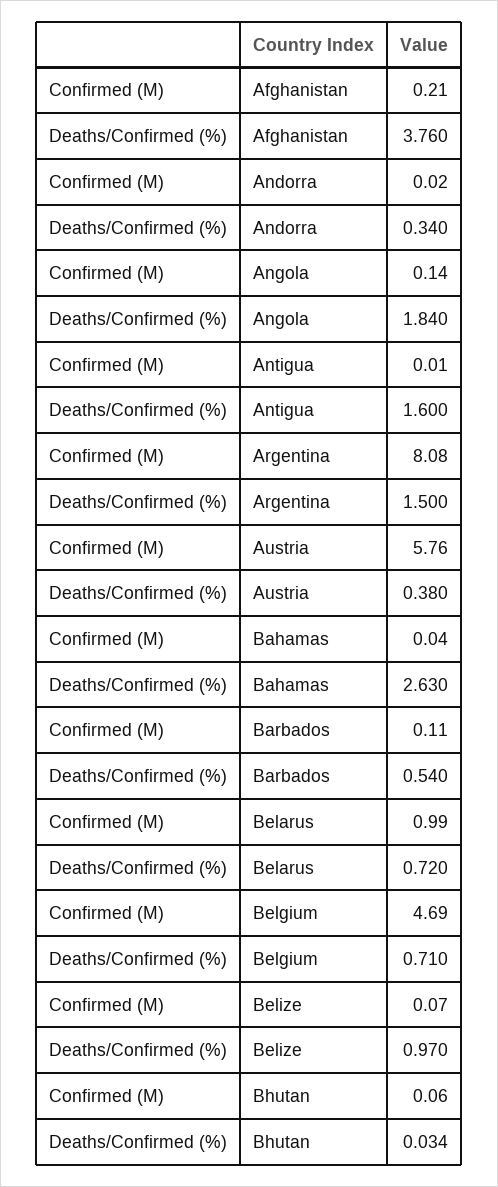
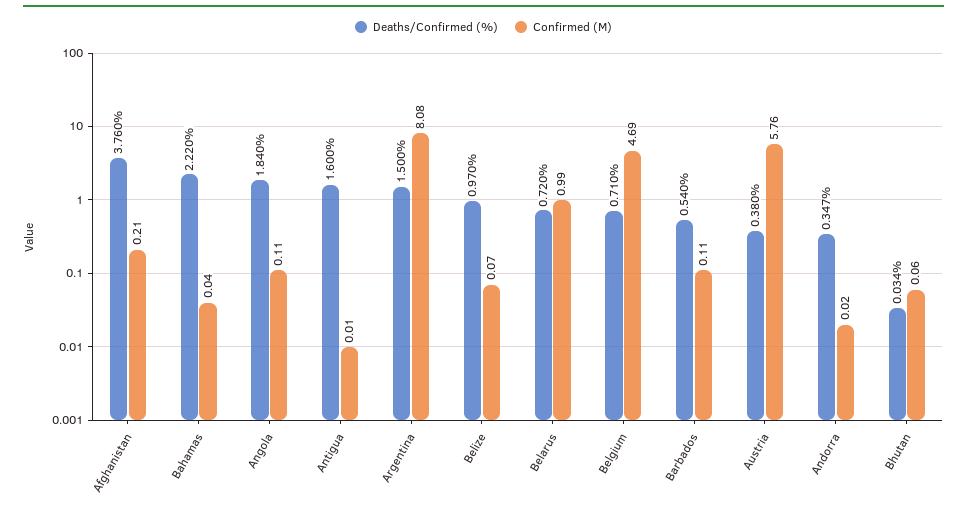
Deaths/Confirmed (%), Andorra: 0.34 -> 0.347
Confirmed (M), Angola: 0.14 -> 0.11
Deaths/Confirmed (%), Bahamas: 2.63 -> 2.22

